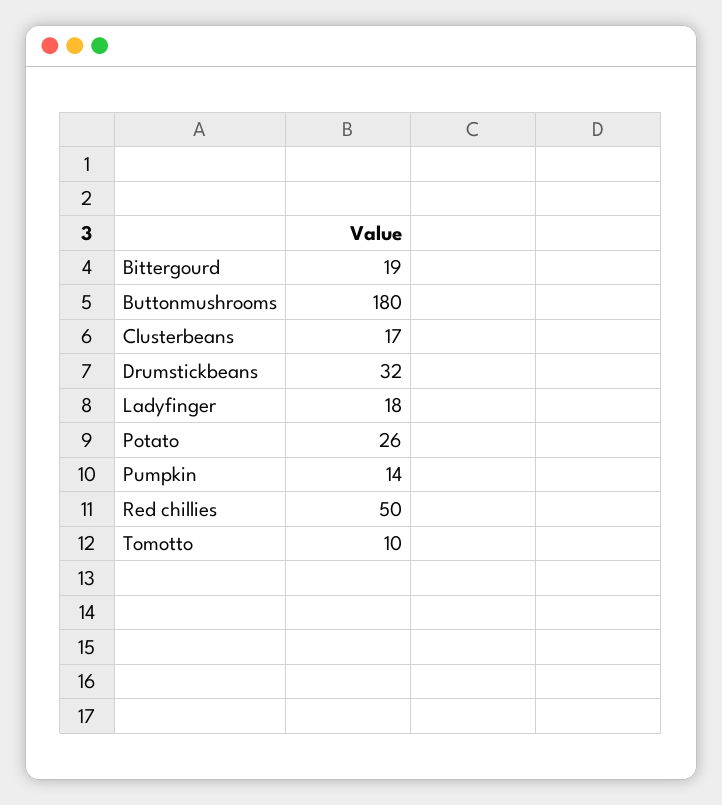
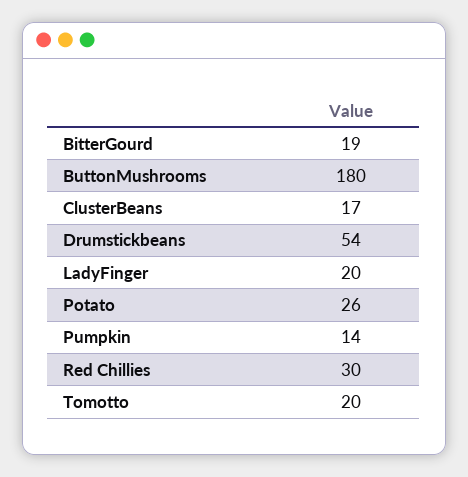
Drumstickbeans: 32 -> 54
Ladyfinger: 18 -> 20
Red chillies: 50 -> 30
Tomotto: 10 -> 20

